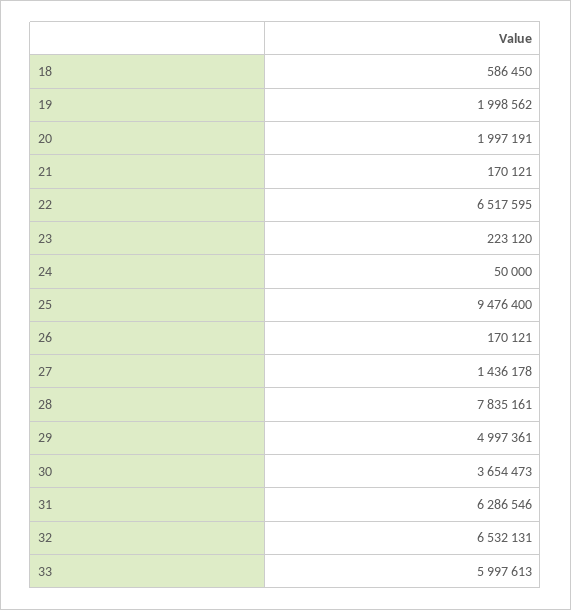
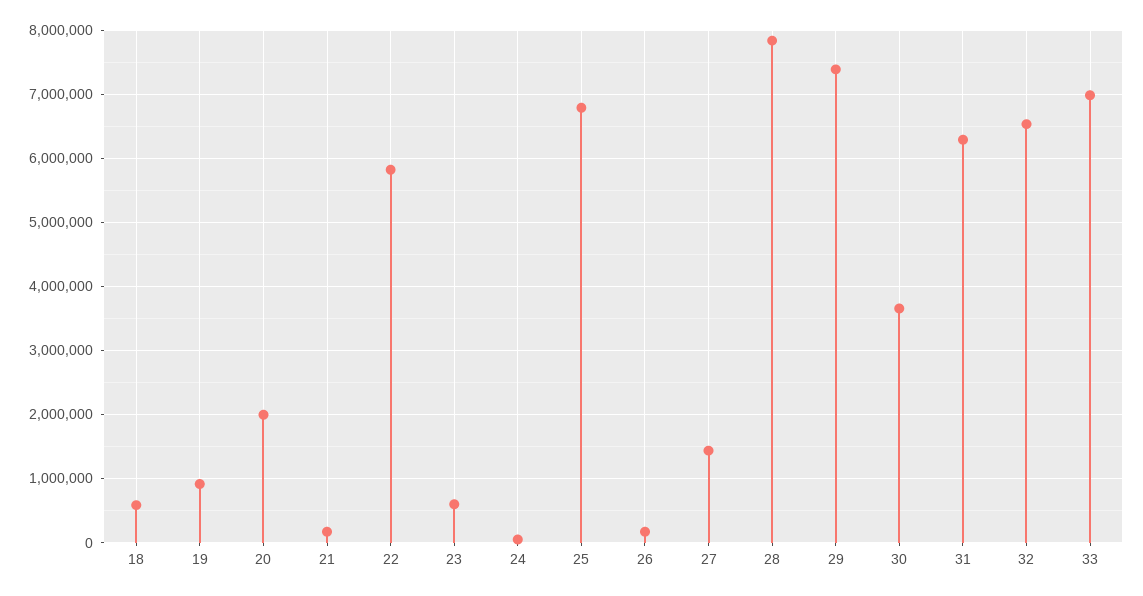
19: 1998562 -> 900000
22: 6517595 -> 5800000
23: 223120 -> 600000
25: 9476400 -> 6800000
29: 4997361 -> 7400000
33: 5997613 -> 7000000

